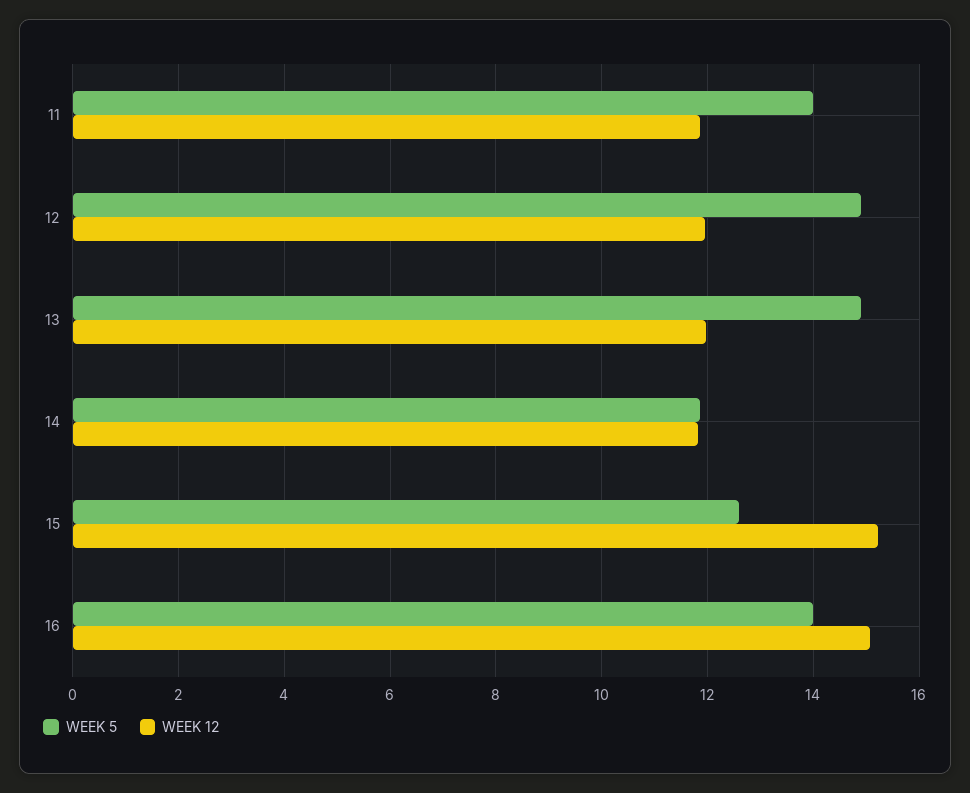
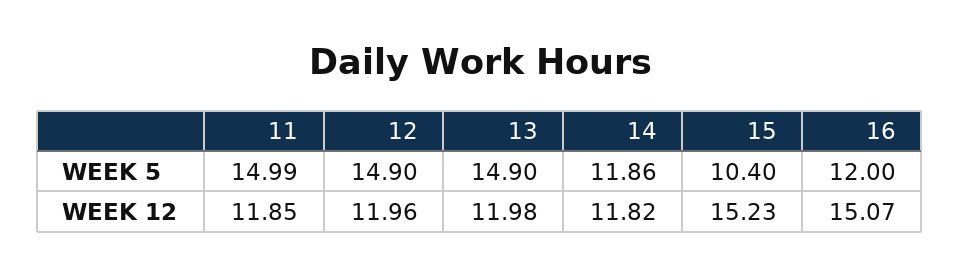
WEEK 5, 11: 14 -> 14.99
WEEK 5, 15: 12.6 -> 10.4
WEEK 5, 16: 14 -> 12

